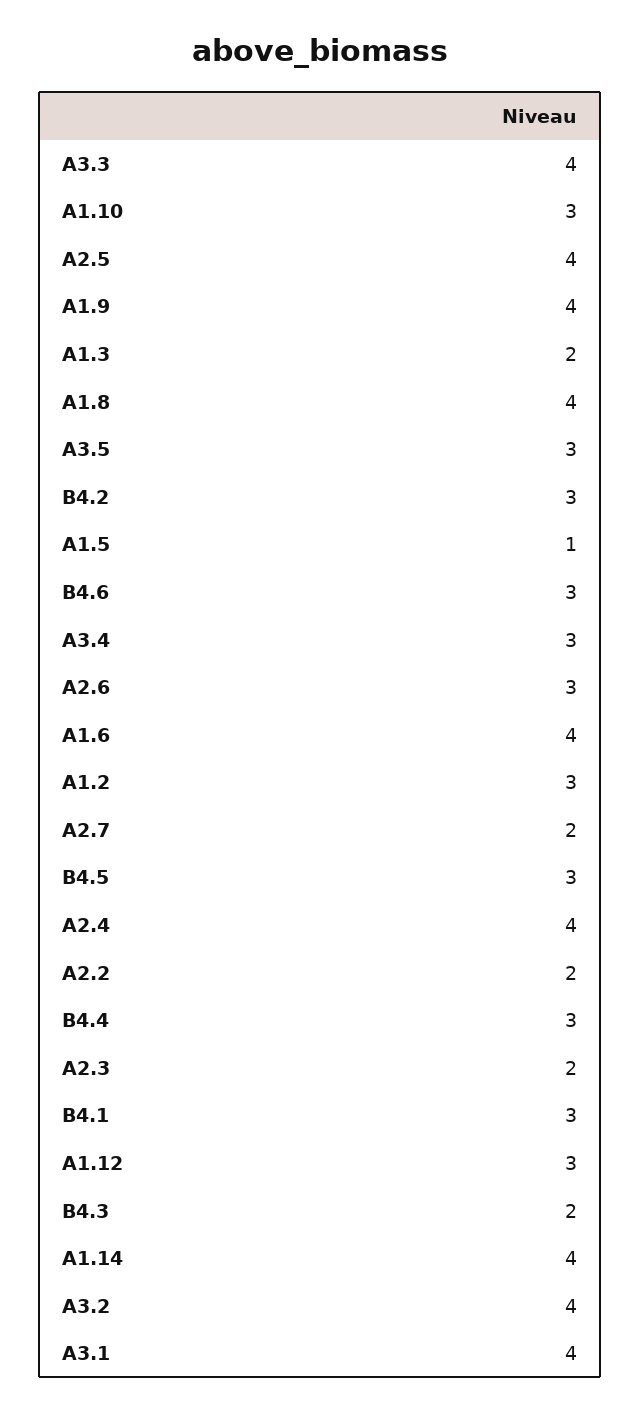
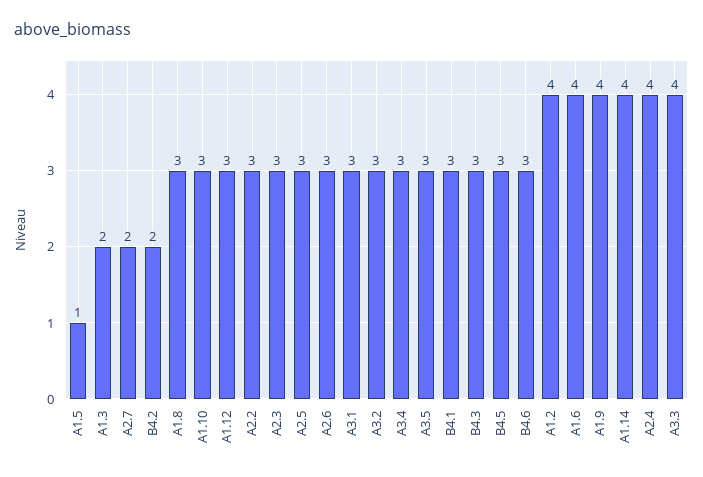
A2.5: 4 -> 3
A1.8: 4 -> 3
B4.2: 3 -> 2
A1.2: 3 -> 4
A2.2: 2 -> 3
B4.4: 3 -> none
A2.3: 2 -> 3
B4.3: 2 -> 3
A3.2: 4 -> 3
A3.1: 4 -> 3

